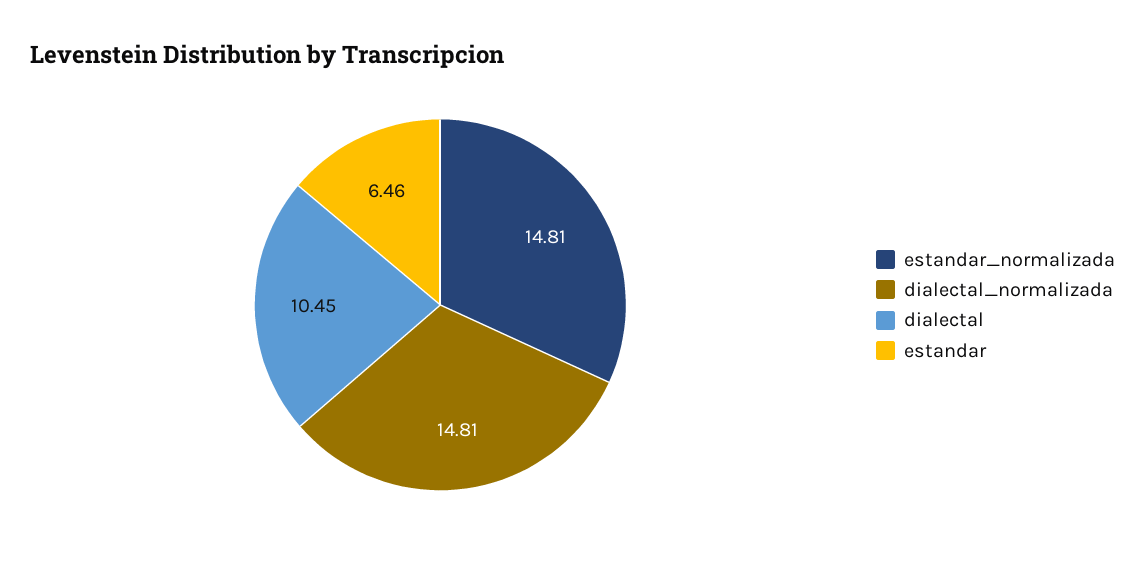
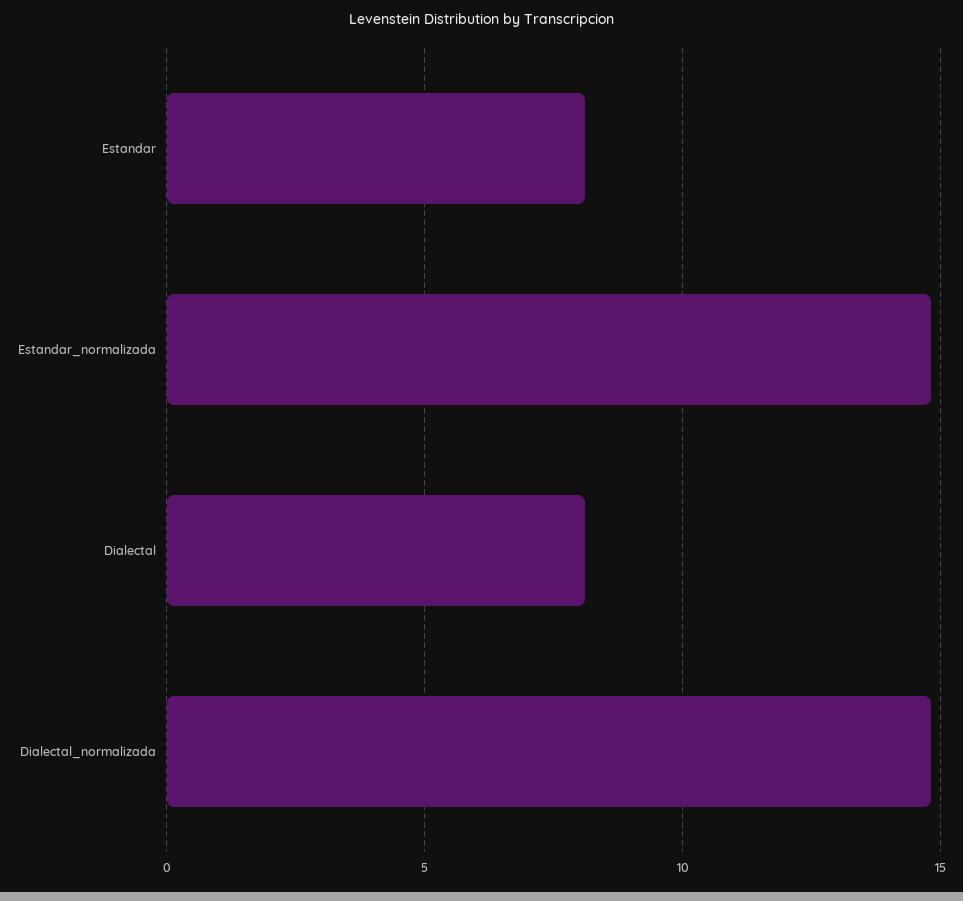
dialectal: 10.45 -> 8
estandar: 6.46 -> 8

